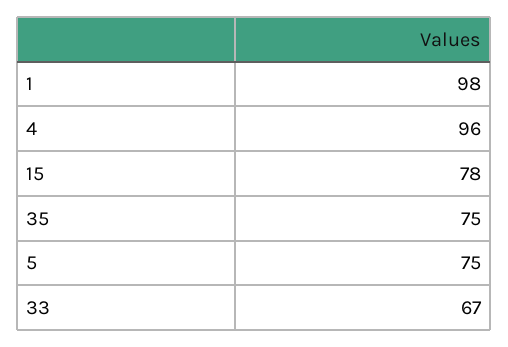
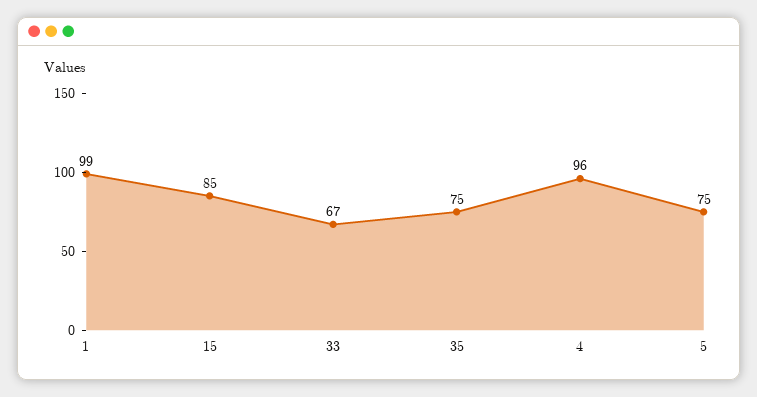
1: 98 -> 99
15: 78 -> 85

